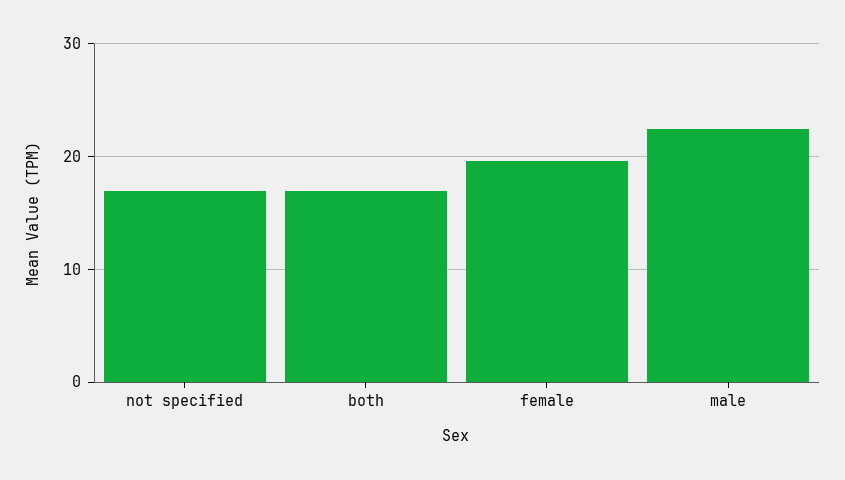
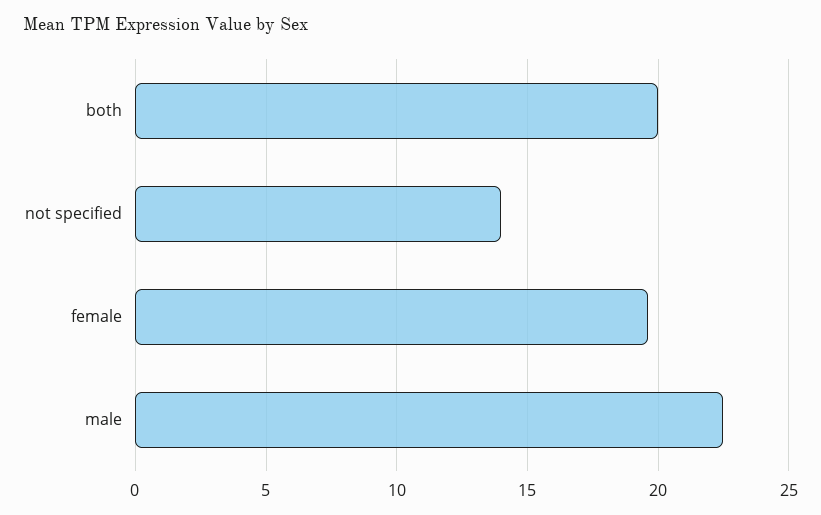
not specified: 17 -> 14
both: 17 -> 20

